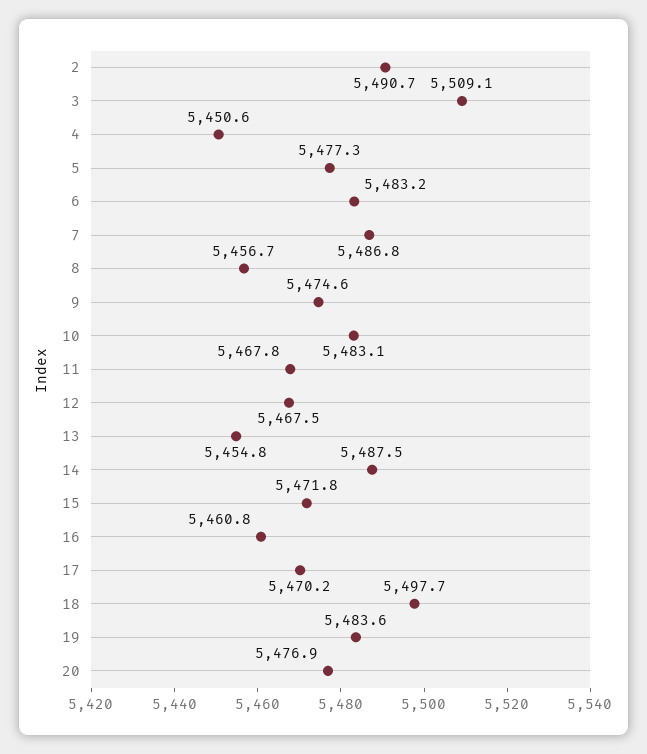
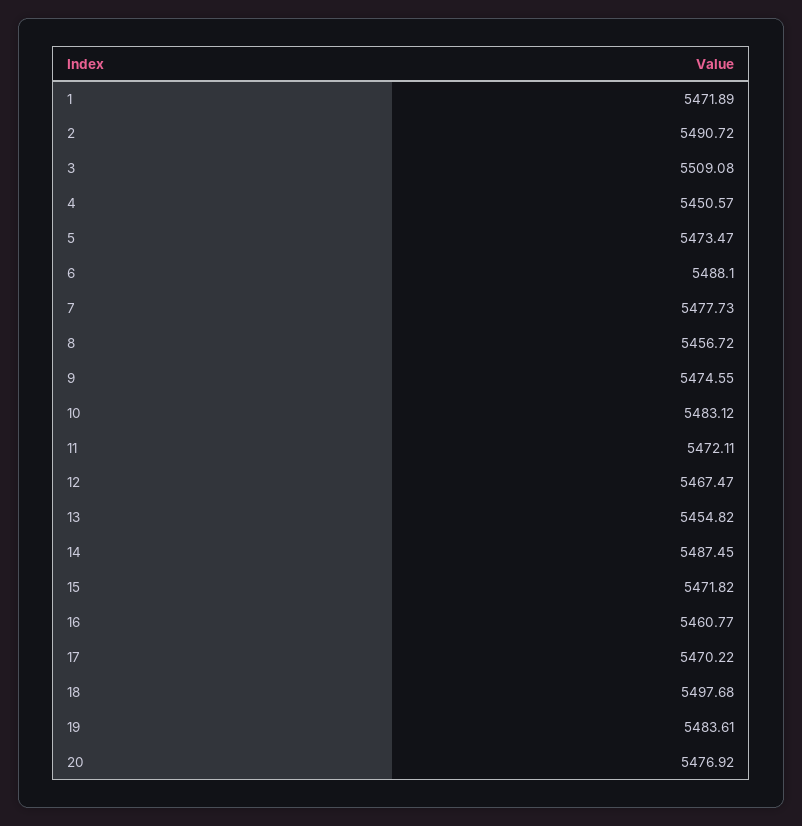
5: 5477.3 -> 5473.47
6: 5483.2 -> 5488.1
7: 5486.8 -> 5477.73
11: 5467.8 -> 5472.11
1: none -> 5471.89

